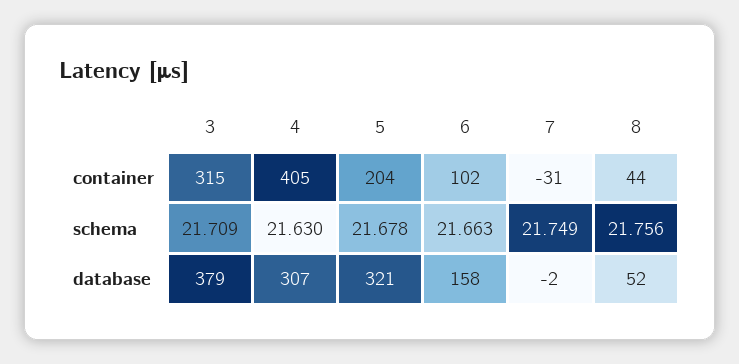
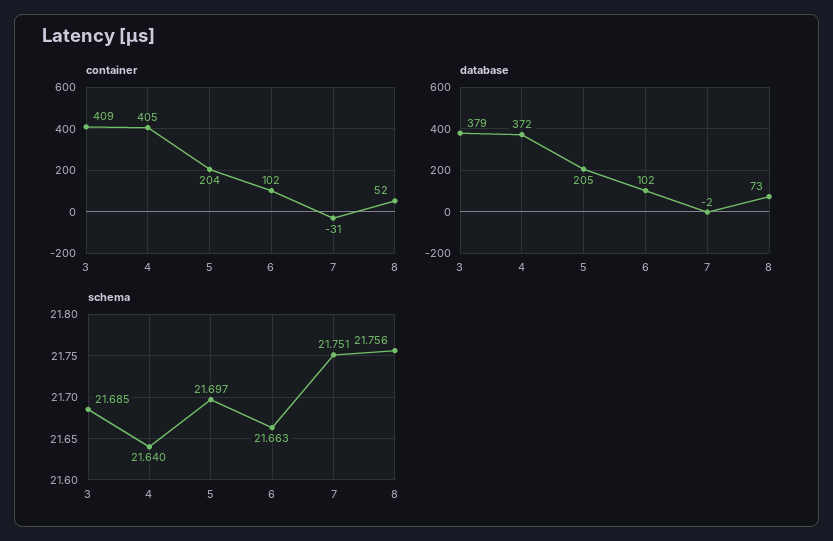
container, 3: 315 -> 409
container, 8: 44 -> 52
schema, 3: 21.709 -> 21.685
schema, 4: 21.63 -> 21.64
schema, 5: 21.678 -> 21.697
schema, 7: 21.749 -> 21.751
database, 4: 307 -> 372
database, 5: 321 -> 205
database, 6: 158 -> 102
database, 8: 52 -> 73

